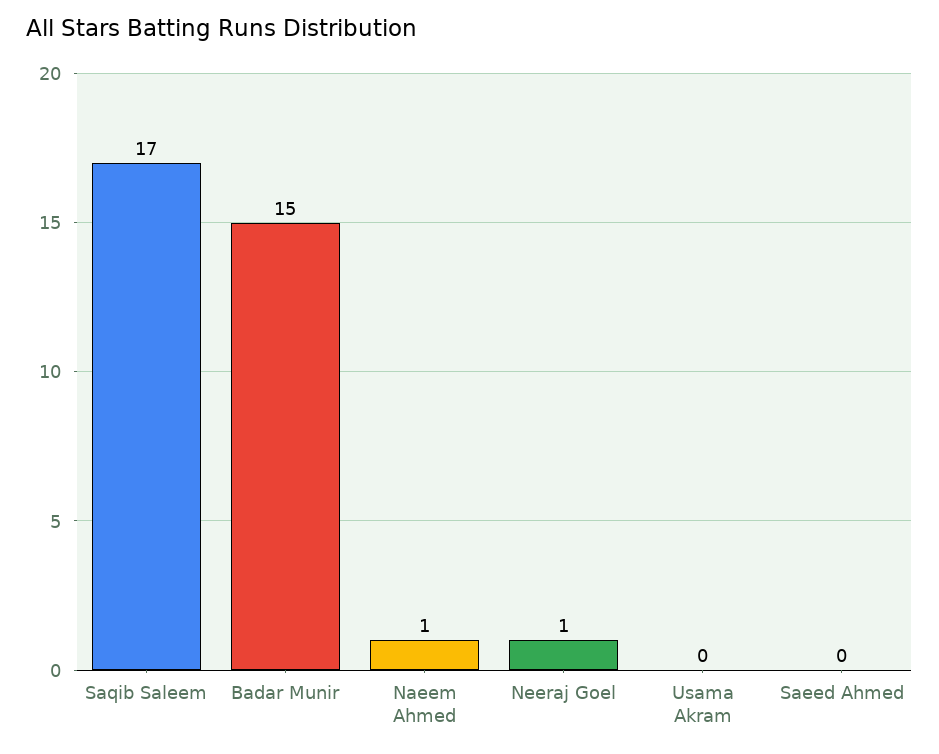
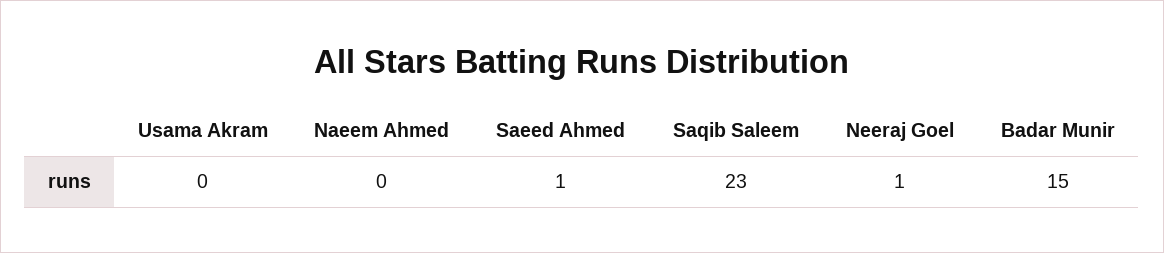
Saqib Saleem: 17 -> 23
Naeem Ahmed: 1 -> 0
Saeed Ahmed: 0 -> 1

